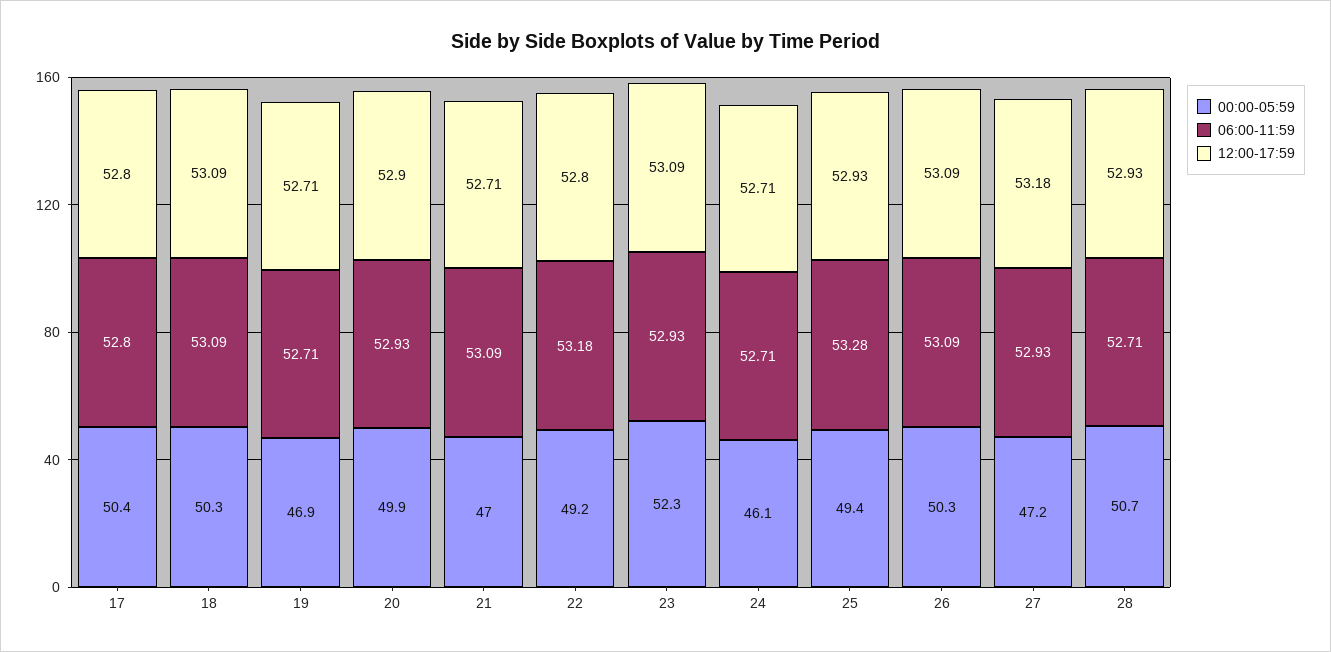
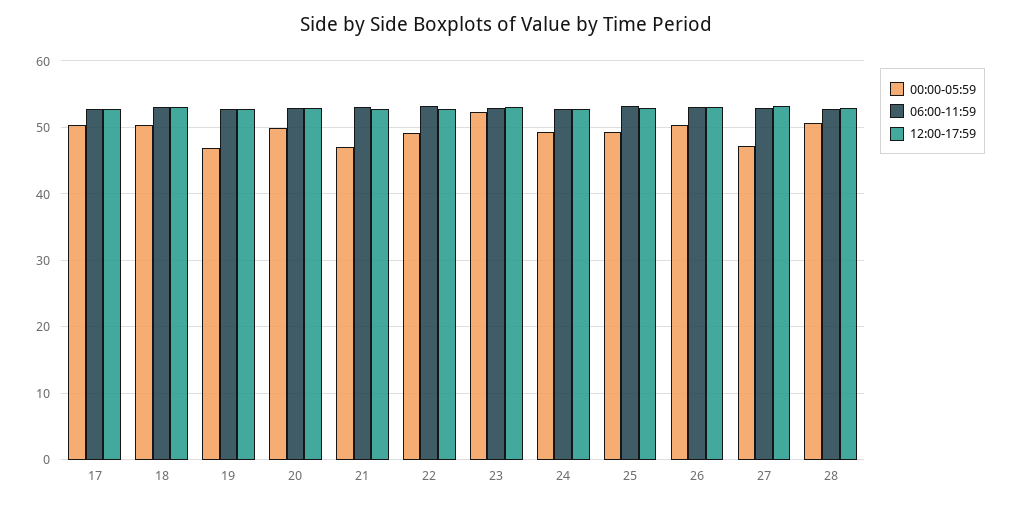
00:00-05:59, 24: 46.1 -> 49

